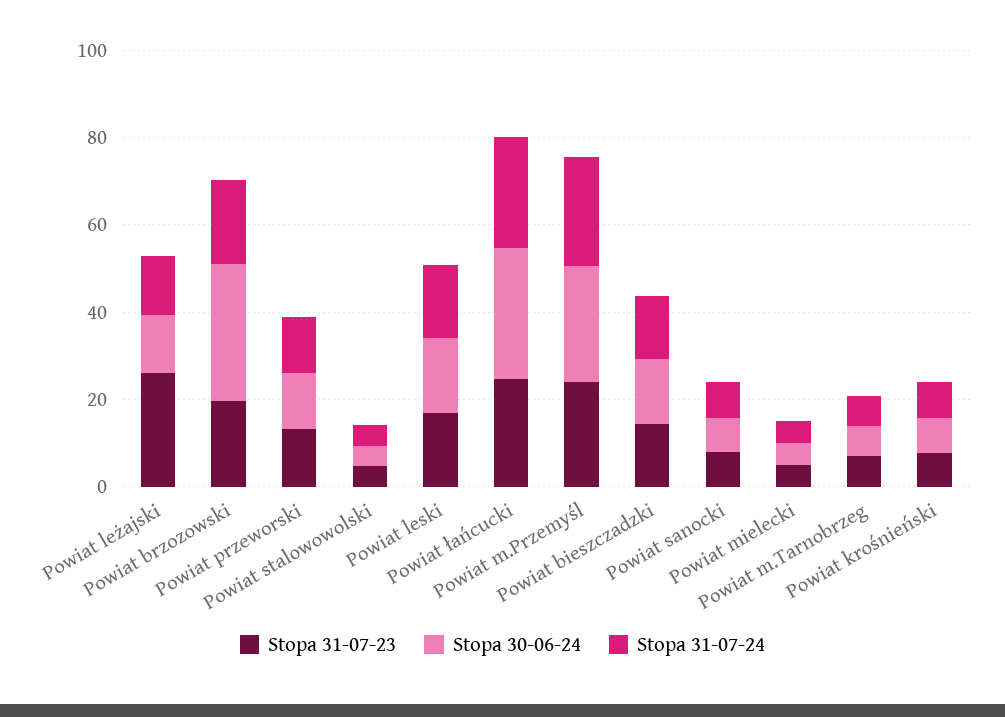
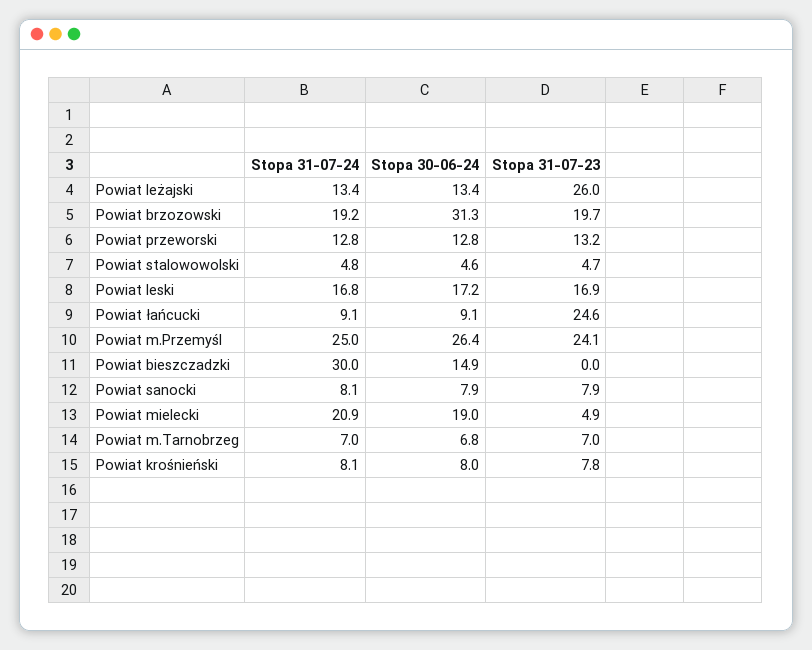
Stopa 30-06-24, Powiat łańcucki: 30 -> 9.1
Stopa 31-07-24, Powiat łańcucki: 25 -> 9.1
Stopa 31-07-23, Powiat bieszczadzki: 15 -> 0
Stopa 31-07-24, Powiat bieszczadzki: 15 -> 30
Stopa 30-06-24, Powiat mielecki: 5 -> 19
Stopa 31-07-24, Powiat mielecki: 5 -> 20.9

